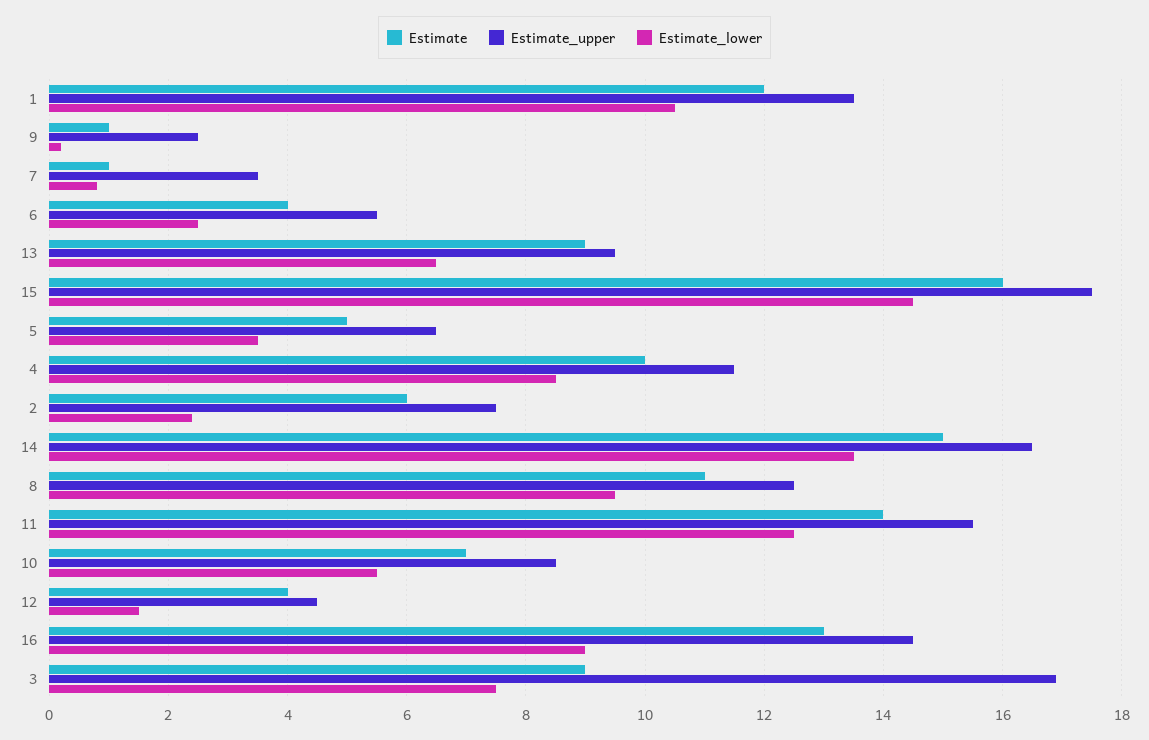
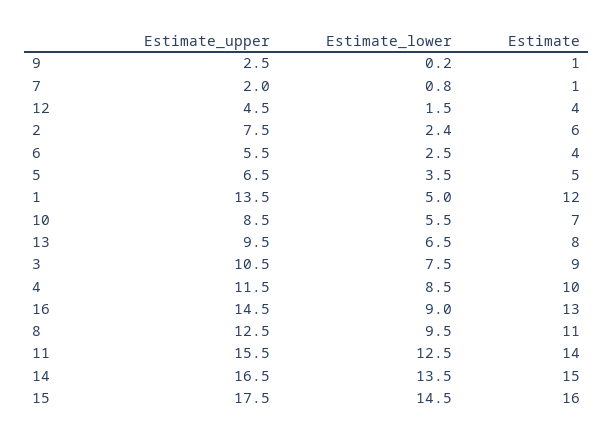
Estimate_lower, 1: 10.5 -> 5
Estimate_upper, 7: 3.5 -> 2
Estimate, 13: 9 -> 8
Estimate_upper, 3: 17 -> 10.5

